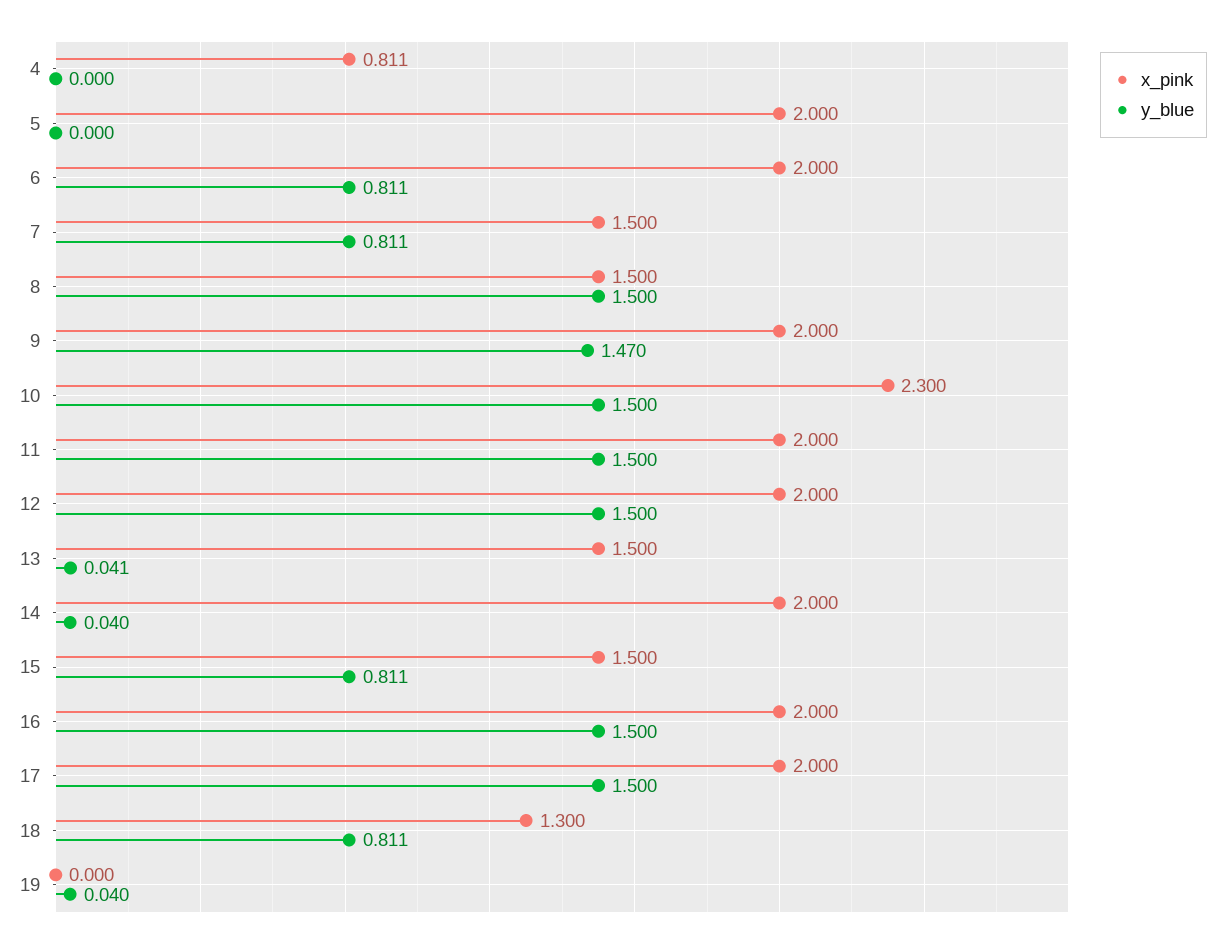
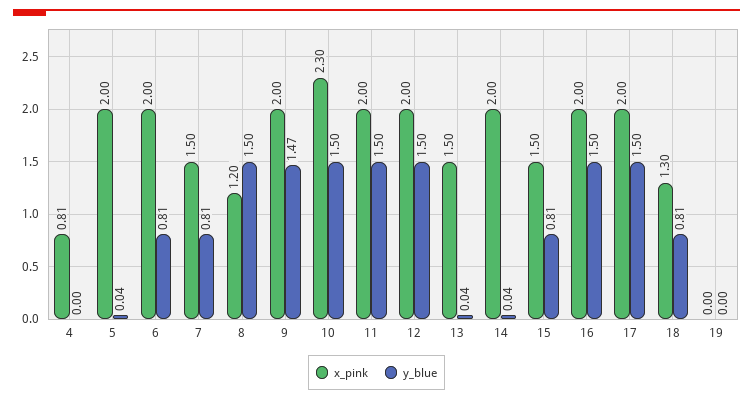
y_blue, 5: 0 -> 0.04
x_pink, 8: 1.5 -> 1.2
y_blue, 19: 0.04 -> 0

